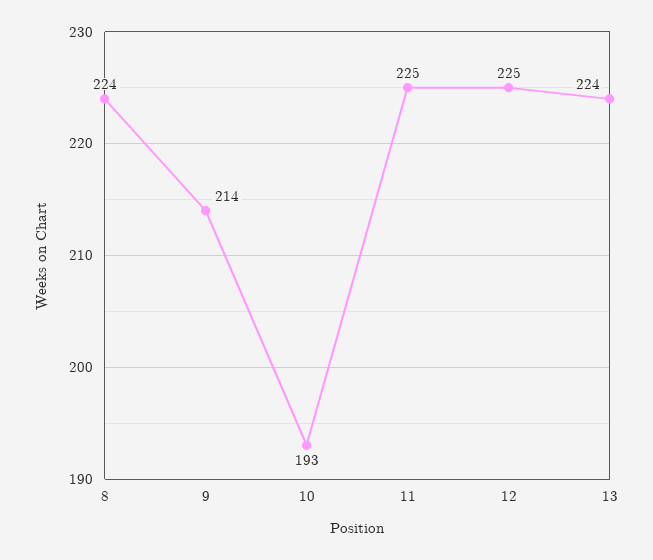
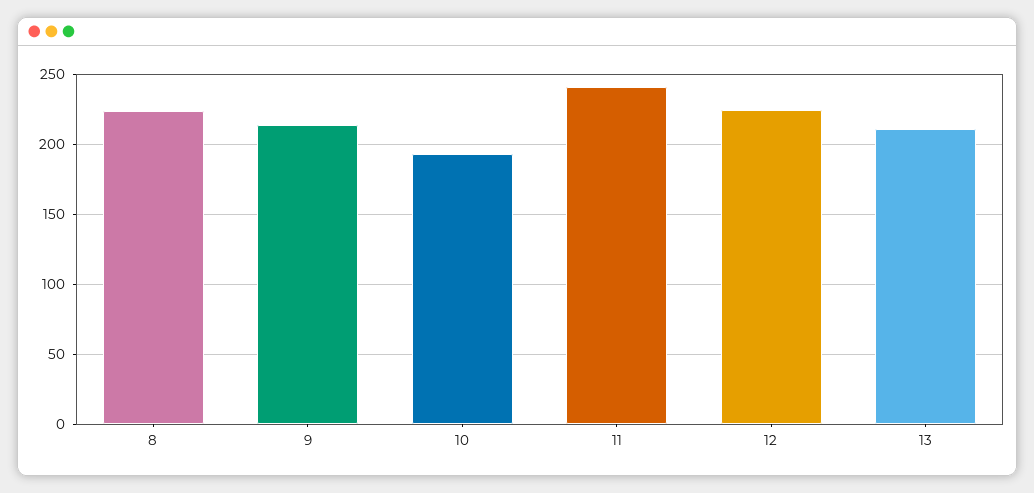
11: 225 -> 240
13: 224 -> 210

